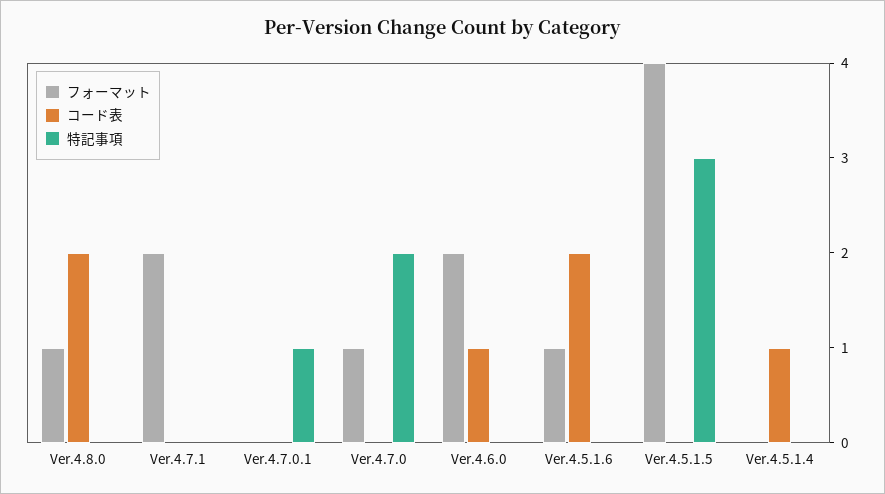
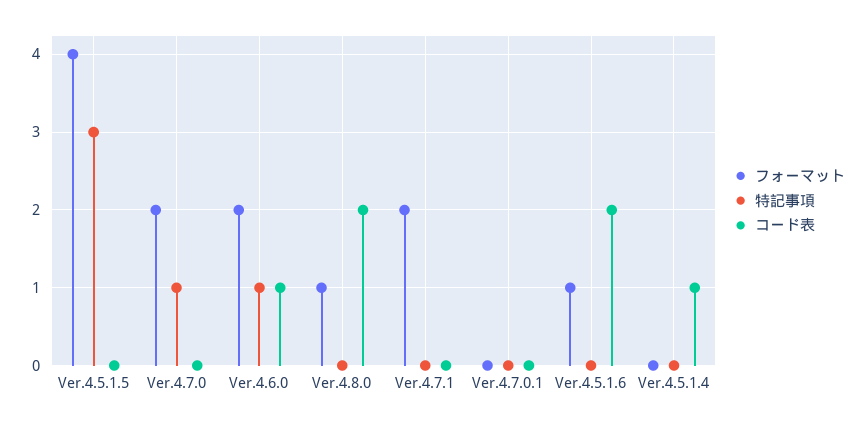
特記事項, Ver.4.7.0.1: 1 -> 0
フォーマット, Ver.4.7.0: 1 -> 2
特記事項, Ver.4.7.0: 2 -> 1
特記事項, Ver.4.6.0: 0 -> 1

